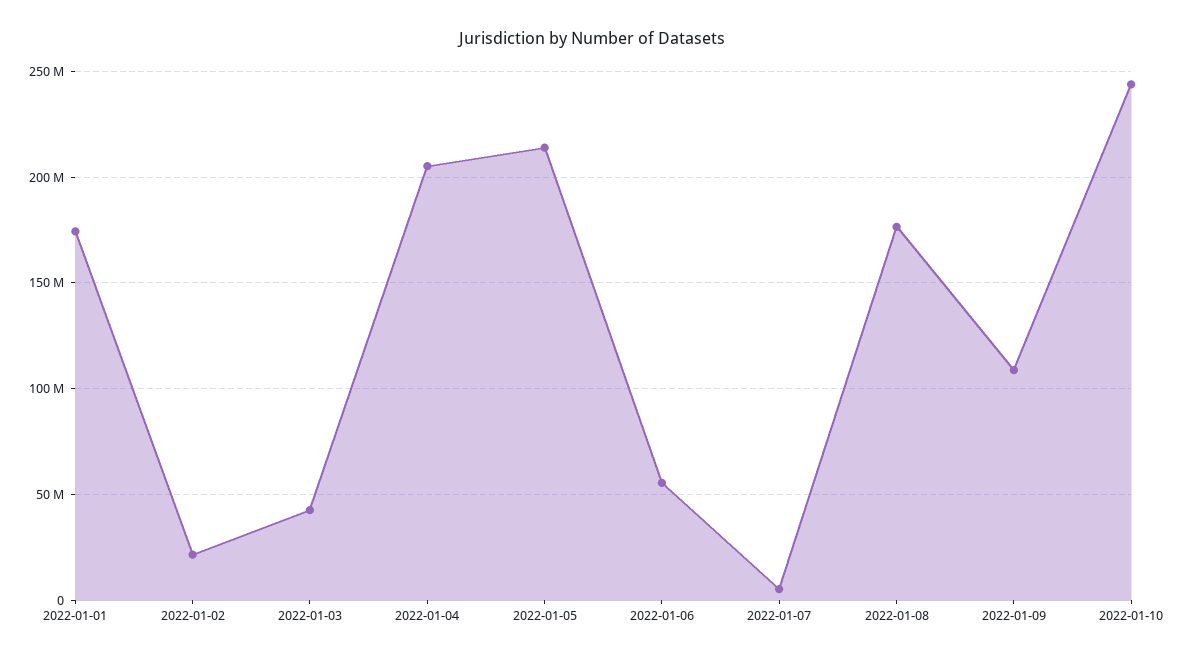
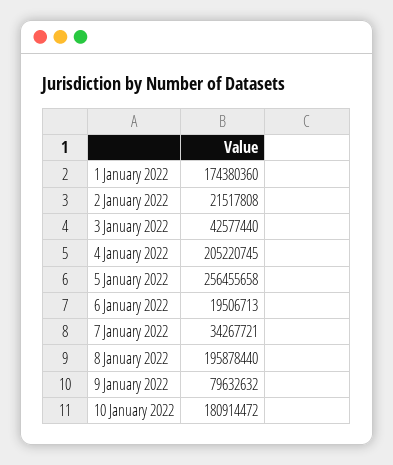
2022-01-05: 215000000 -> 256455658
2022-01-06: 55000000 -> 19506713
2022-01-07: 5000000 -> 34267721
2022-01-08: 175000000 -> 195878440
2022-01-09: 110000000 -> 79632632
2022-01-10: 245000000 -> 180914472

